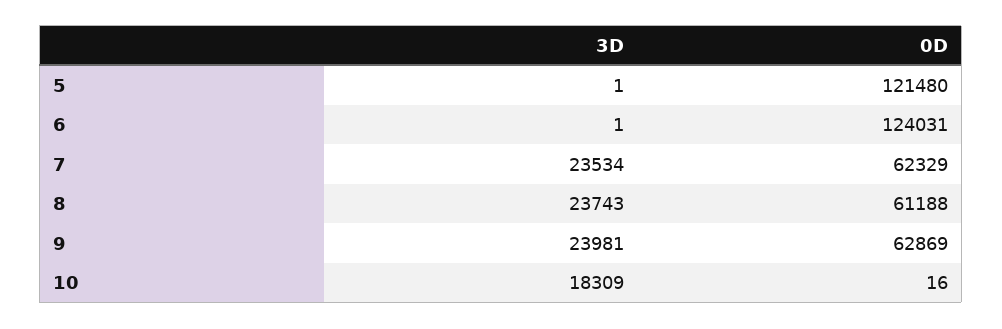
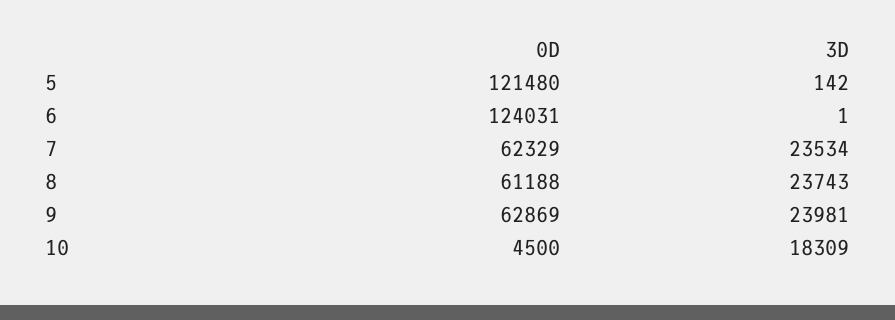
3D, 5: 1 -> 142
0D, 10: 16 -> 4500

